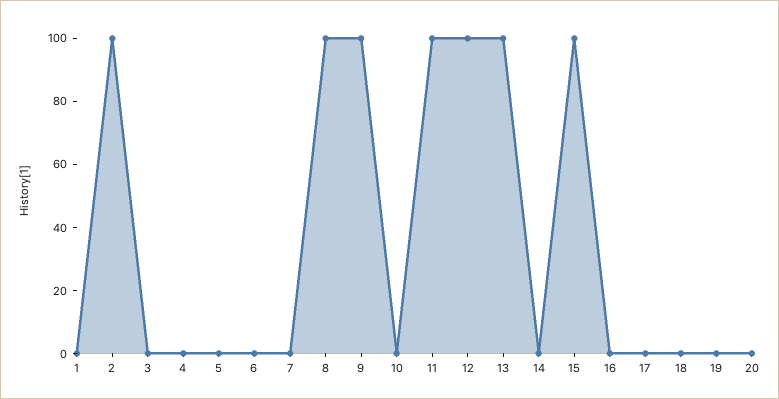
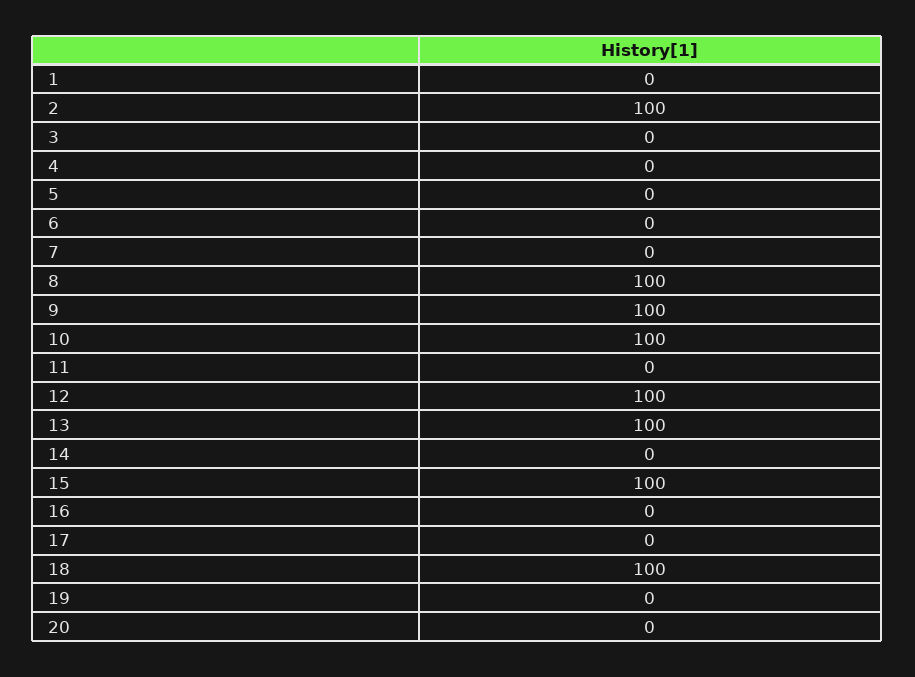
10: 0 -> 100
11: 100 -> 0
18: 0 -> 100

